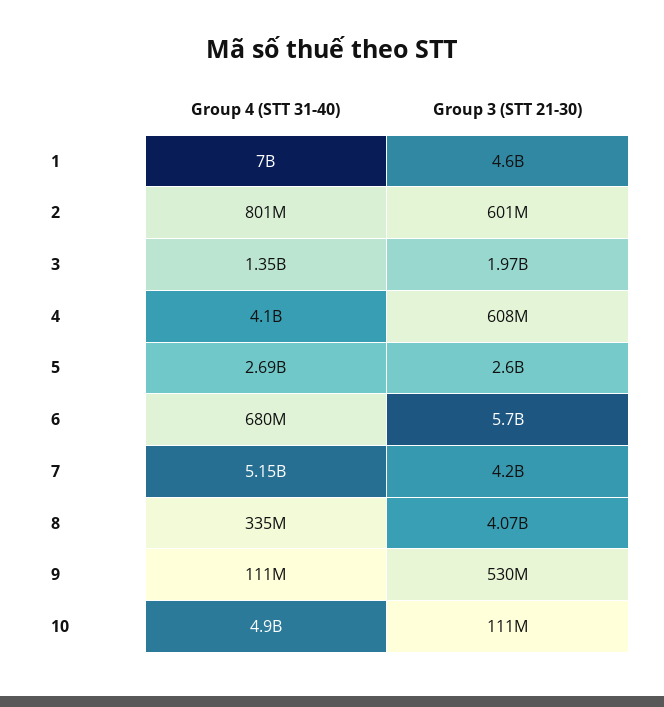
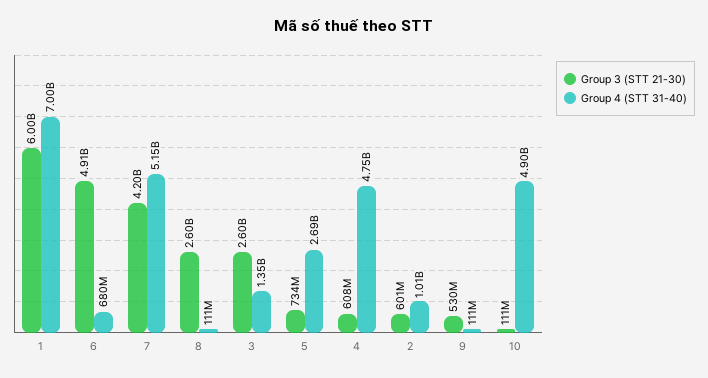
Group 3 (STT 21-30), 1: 4600000000 -> 6000000000
Group 4 (STT 31-40), 2: 801000000 -> 1010000000
Group 3 (STT 21-30), 3: 1970000000 -> 2600000000
Group 4 (STT 31-40), 4: 4100000000 -> 4750000000
Group 3 (STT 21-30), 5: 2600000000 -> 734000000
Group 3 (STT 21-30), 6: 5700000000 -> 4910000000
Group 4 (STT 31-40), 8: 335000000 -> 111000000
Group 3 (STT 21-30), 8: 4070000000 -> 2600000000

